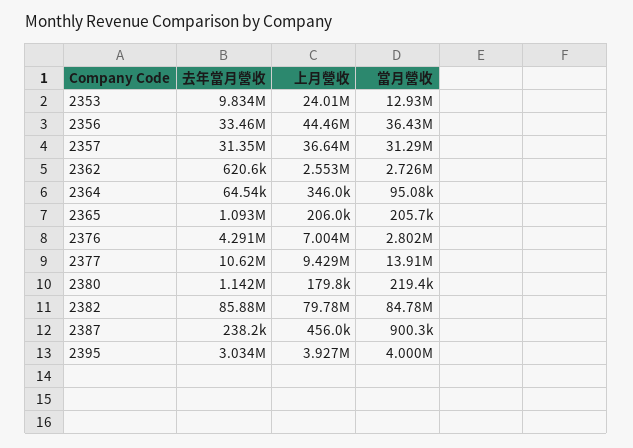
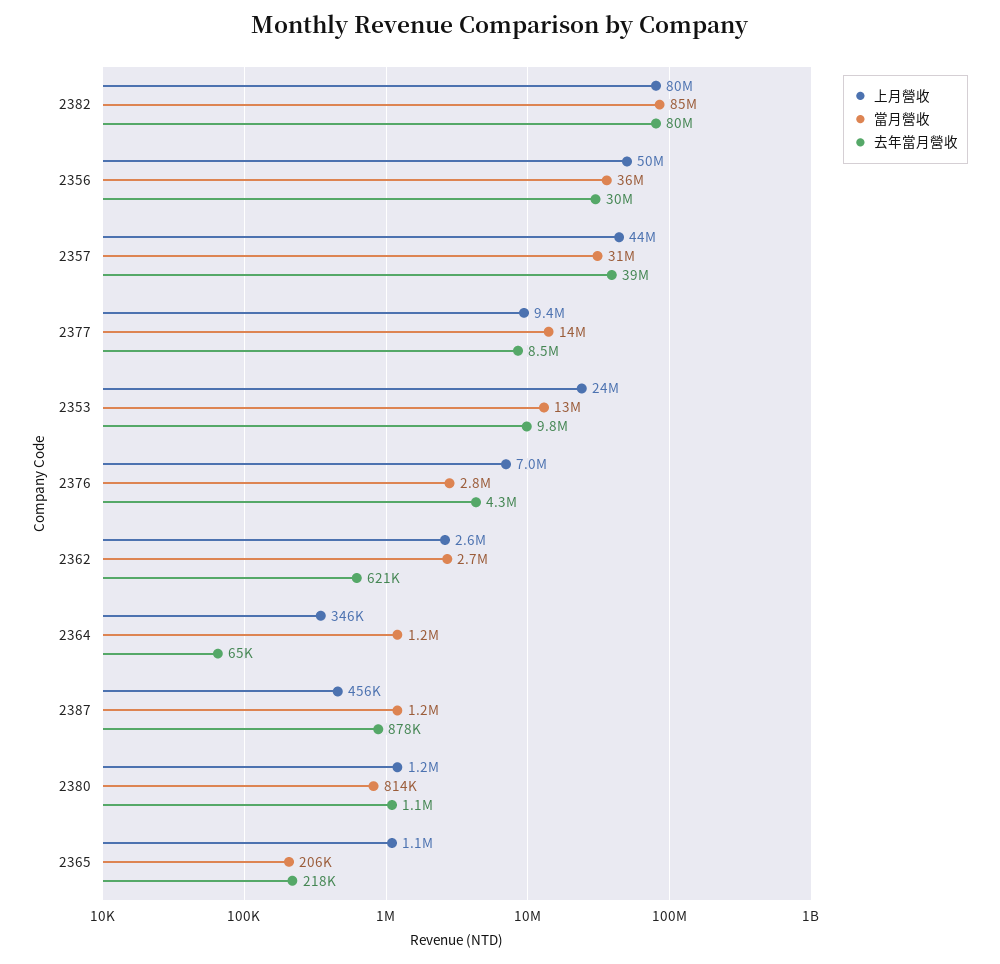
去年當月營收, 2356: 33460000 -> 30000000
上月營收, 2356: 44460000 -> 50000000
去年當月營收, 2357: 31350000 -> 39000000
上月營收, 2357: 36640000 -> 44000000
當月營收, 2364: 95080 -> 1200000
去年當月營收, 2365: 1093000 -> 218000
上月營收, 2365: 206000 -> 1100000
去年當月營收, 2377: 10620000 -> 8500000
上月營收, 2380: 179800 -> 1200000
當月營收, 2380: 219400 -> 814000
去年當月營收, 2382: 85880000 -> 80000000
去年當月營收, 2387: 238200 -> 878000
當月營收, 2387: 900300 -> 1200000
去年當月營收, 2395: 3034000 -> none
上月營收, 2395: 3927000 -> none
當月營收, 2395: 4000000 -> none

